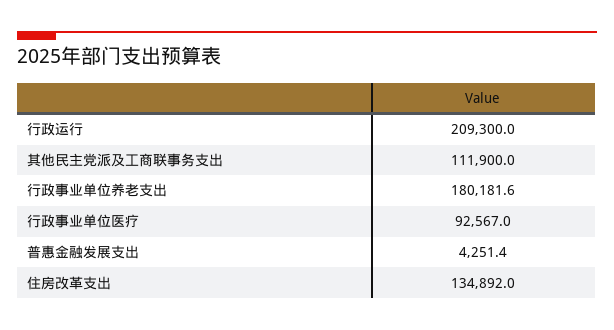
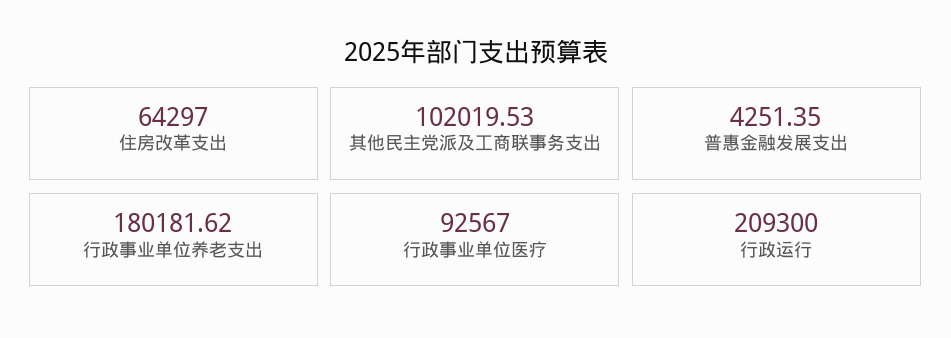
其他民主党派及工商联事务支出: 111900 -> 102019.53
住房改革支出: 134892 -> 64297

